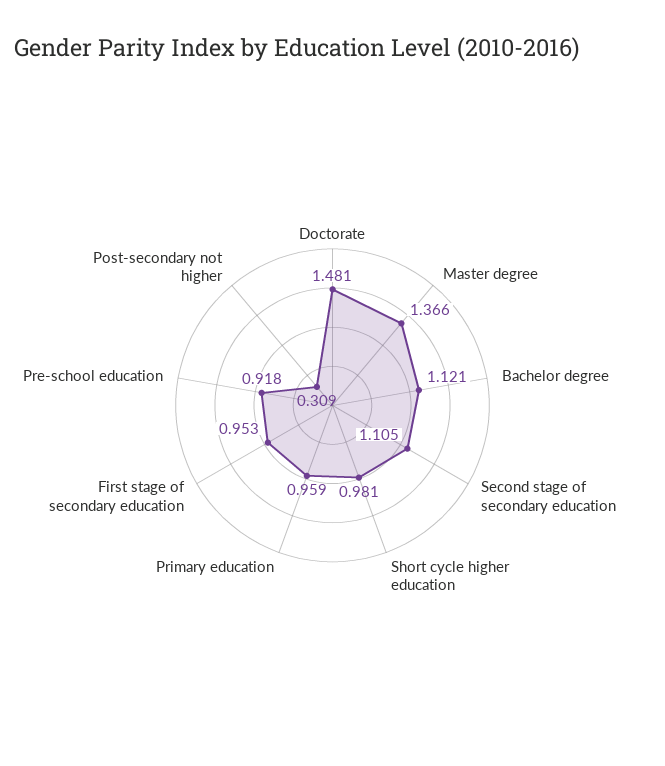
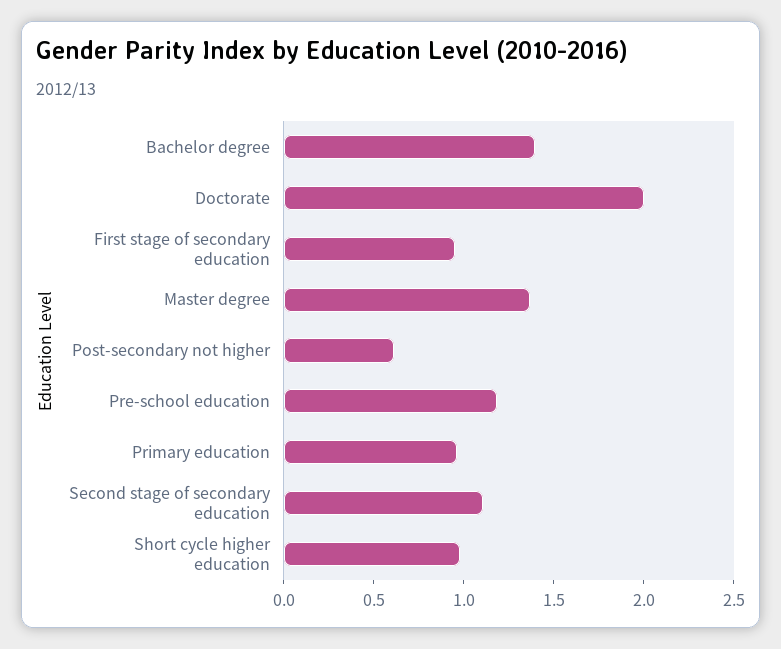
Doctorate: 1.481 -> 2
Bachelor degree: 1.121 -> 1.4
Pre-school education: 0.918 -> 1.2
Post-secondary not higher: 0.309 -> 0.6

